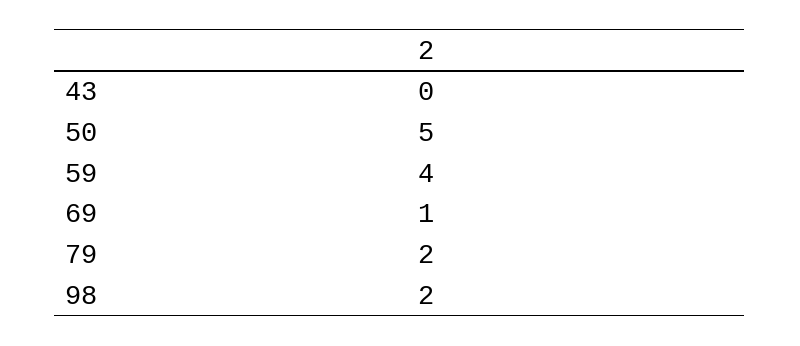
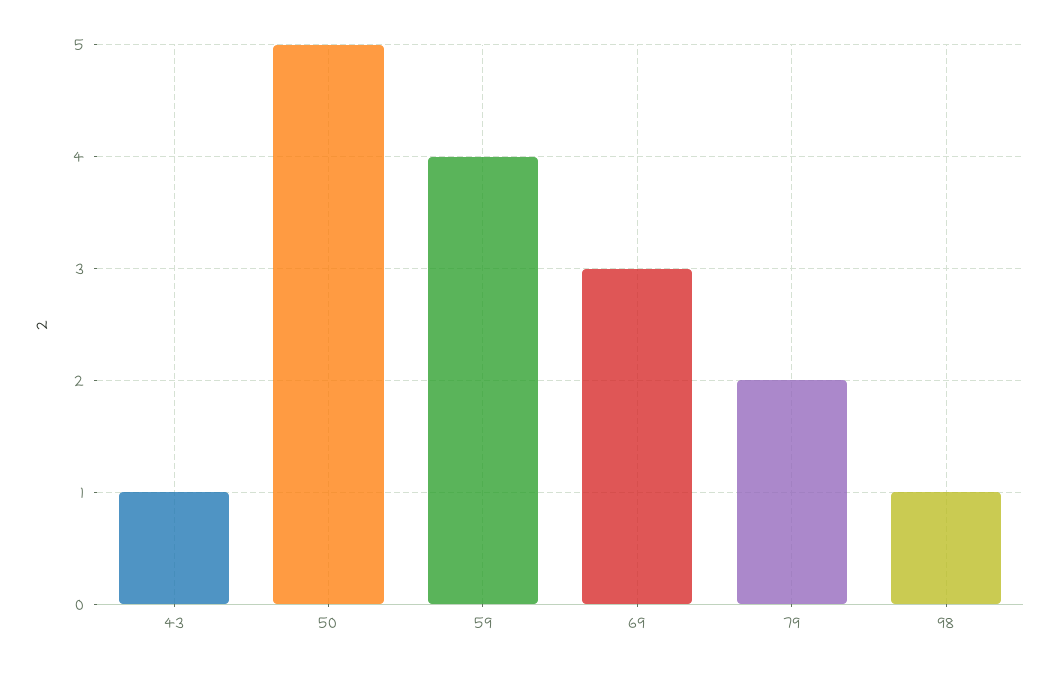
43: 0 -> 1
69: 1 -> 3
98: 2 -> 1

